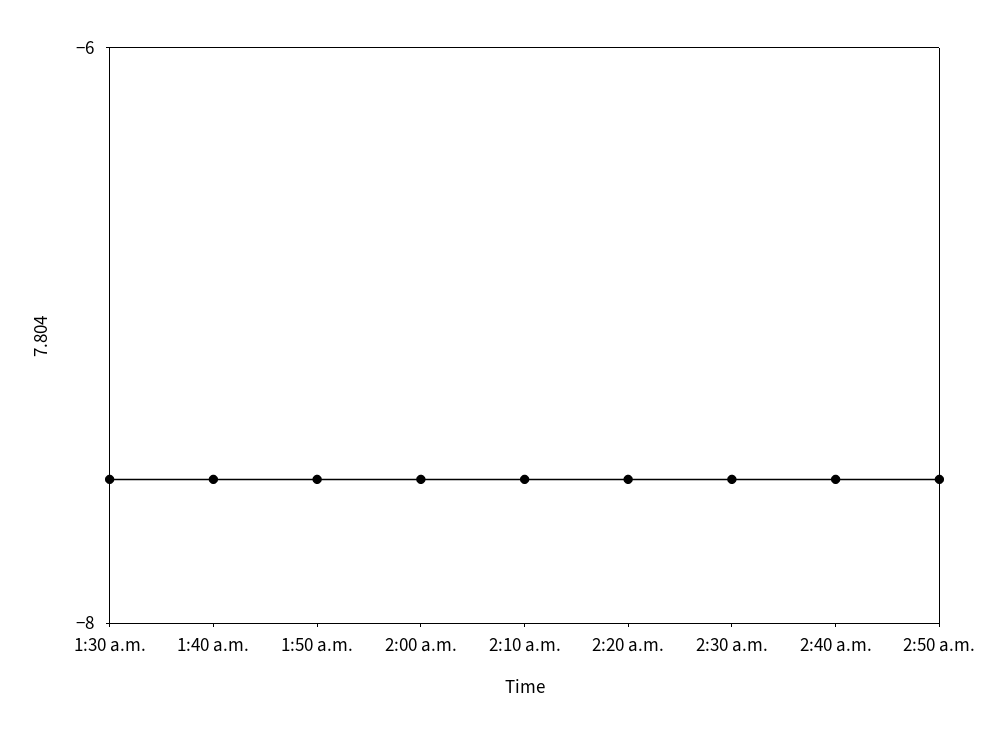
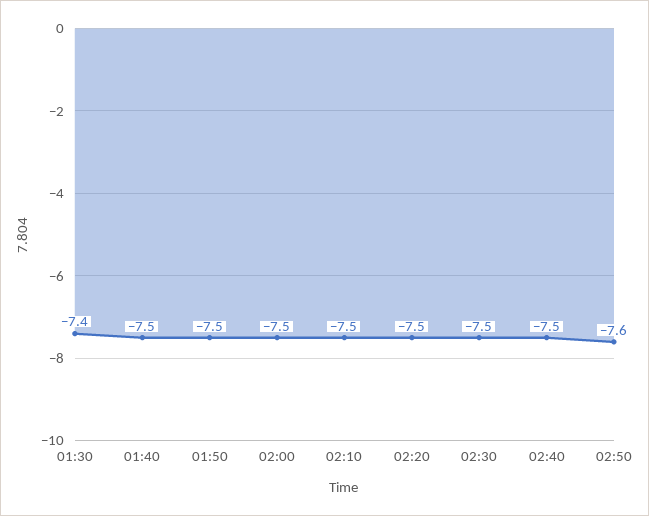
1:30 a.m.: -7.5 -> -7.4
2:50 a.m.: -7.5 -> -7.6

